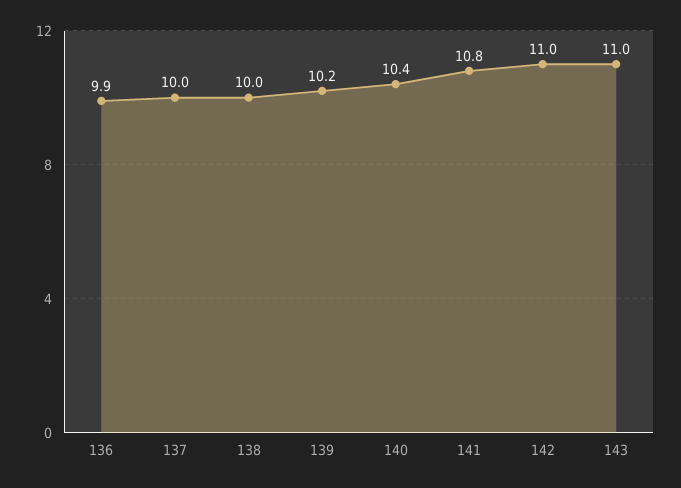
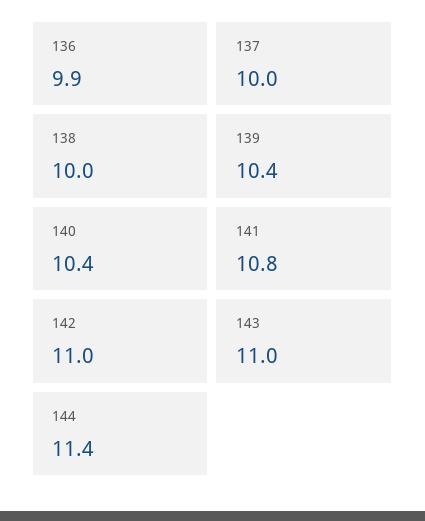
139: 10.2 -> 10.4
144: none -> 11.4

